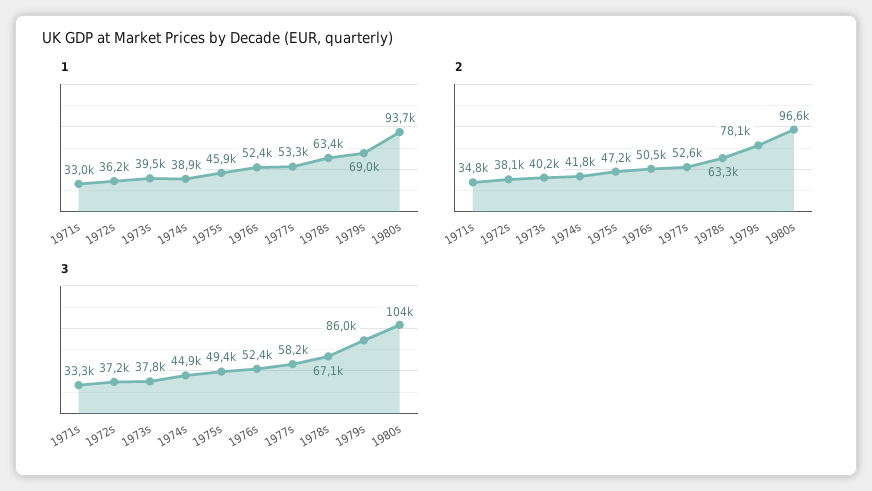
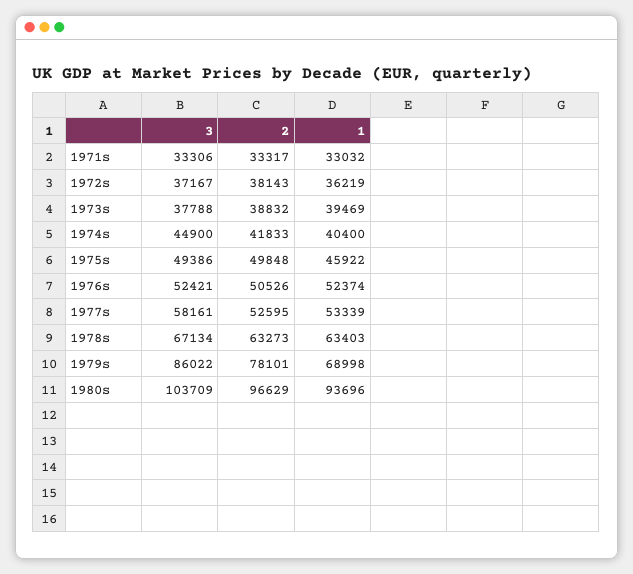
1, 1974s: 38900 -> 40400
2, 1971s: 34800 -> 33317
2, 1973s: 40200 -> 38832
2, 1975s: 47200 -> 49848

